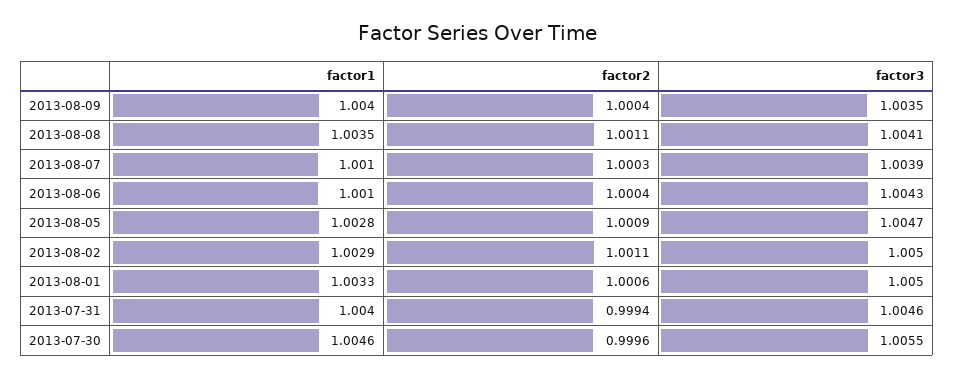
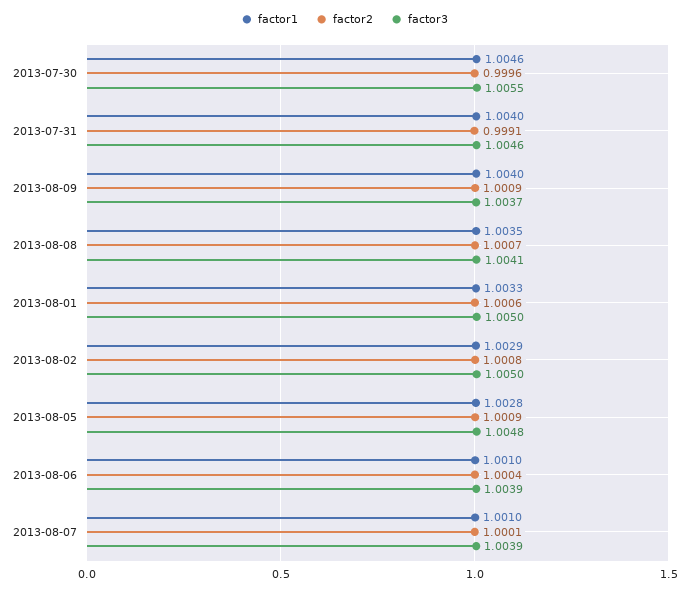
factor2, 2013-08-09: 1.0004 -> 1.0009
factor3, 2013-08-09: 1.0035 -> 1.0037
factor2, 2013-08-08: 1.0011 -> 1.0007
factor2, 2013-08-07: 1.0003 -> 1.0001
factor3, 2013-08-06: 1.0043 -> 1.0039
factor3, 2013-08-05: 1.0047 -> 1.0048
factor2, 2013-08-02: 1.0011 -> 1.0008
factor2, 2013-07-31: 0.9994 -> 0.9991

